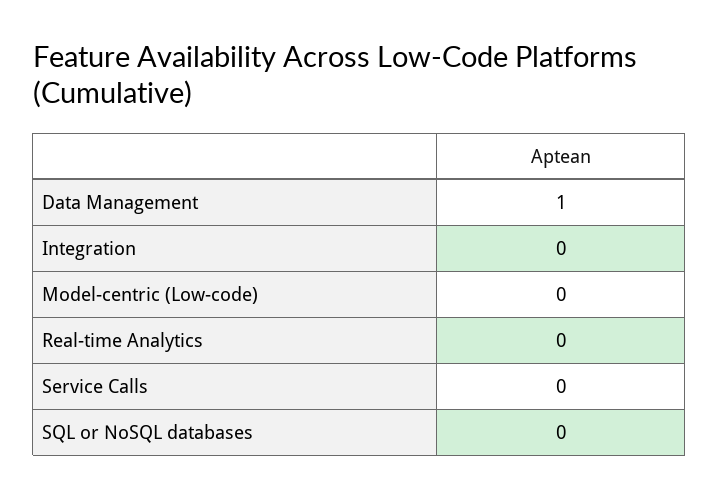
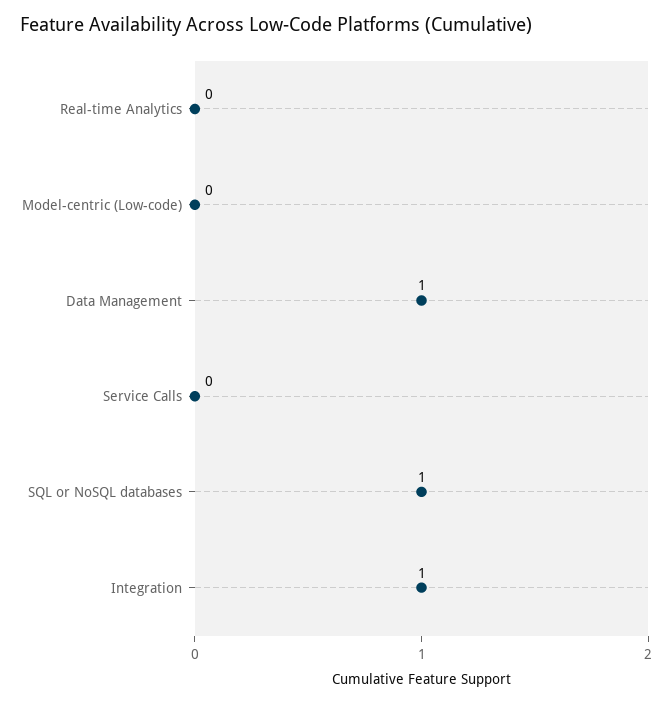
Integration: 0 -> 1
SQL or NoSQL databases: 0 -> 1

